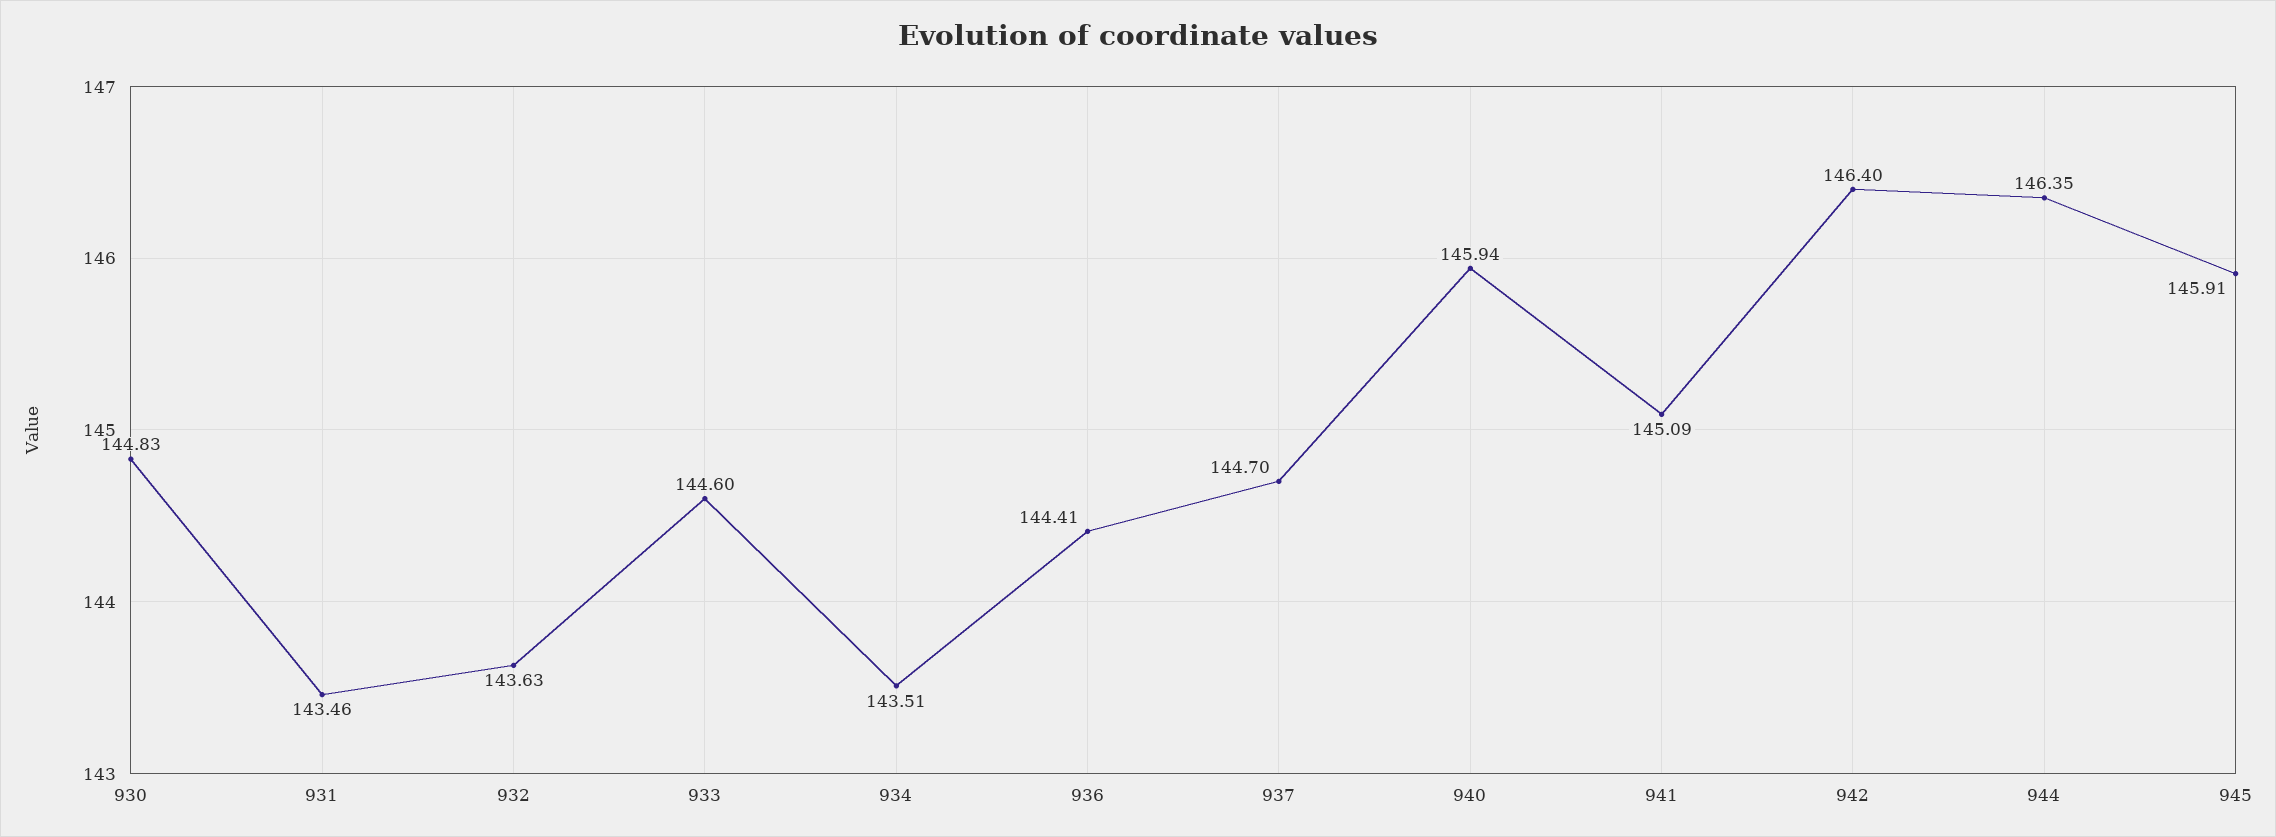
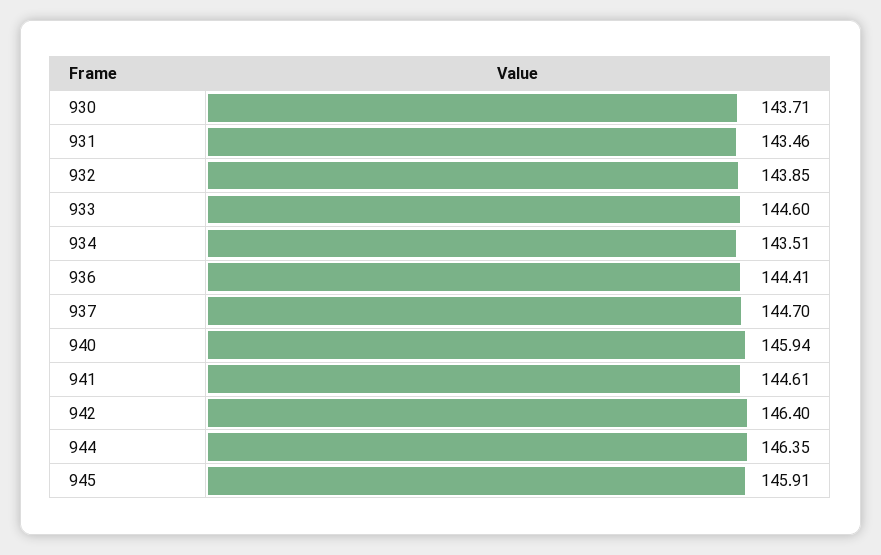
930: 144.83 -> 143.71
932: 143.63 -> 143.85
941: 145.09 -> 144.61

